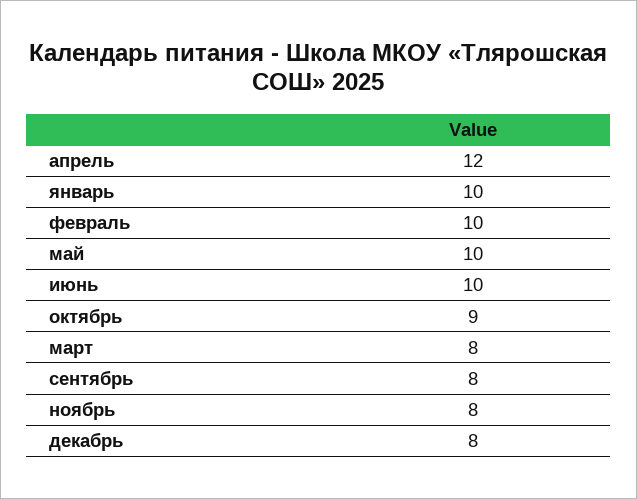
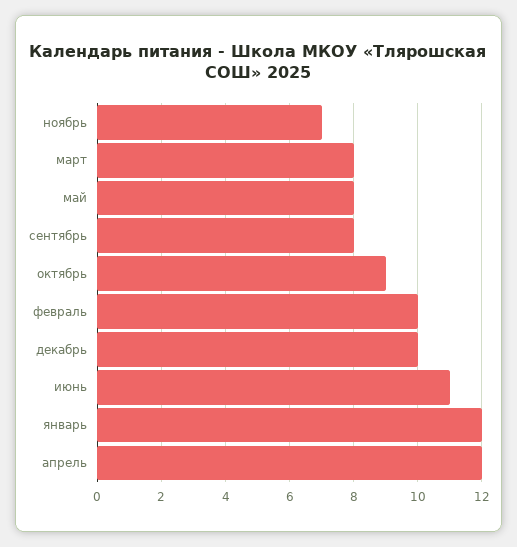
январь: 10 -> 12
май: 10 -> 8
июнь: 10 -> 11
ноябрь: 8 -> 7
декабрь: 8 -> 10

